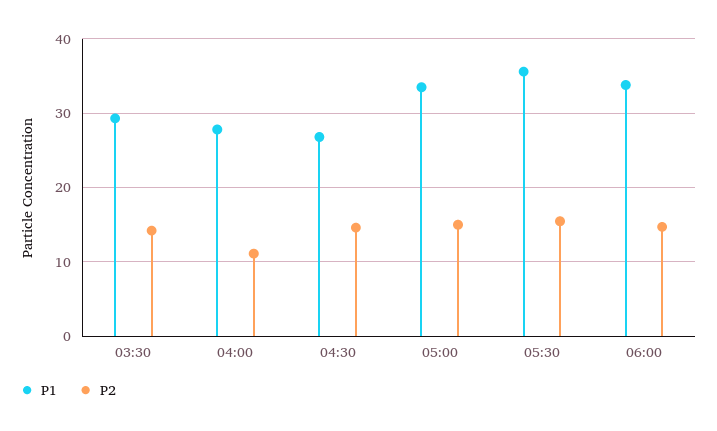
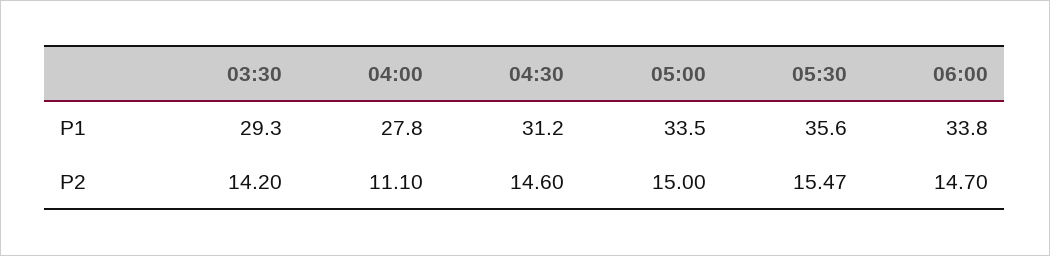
P1, 04:30: 27 -> 31.2

